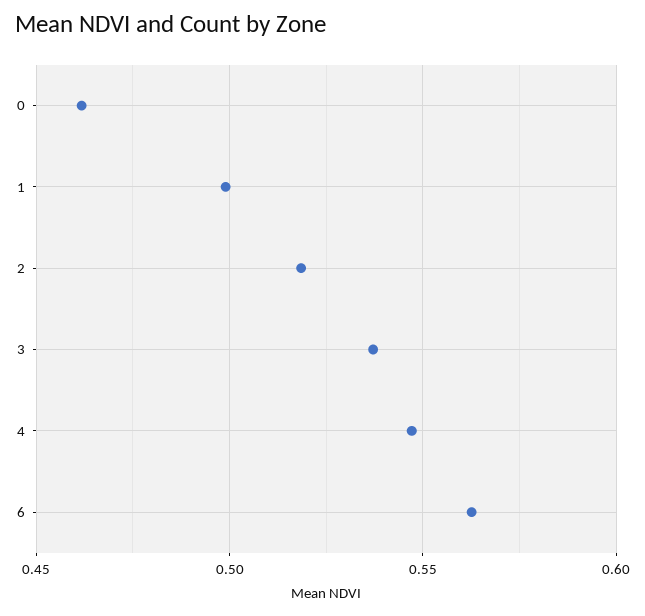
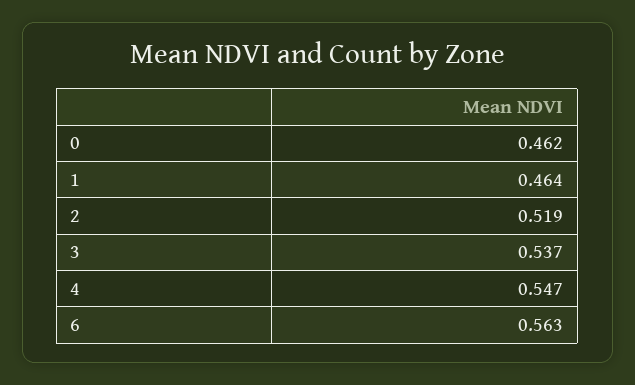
1: 0.5 -> 0.464

